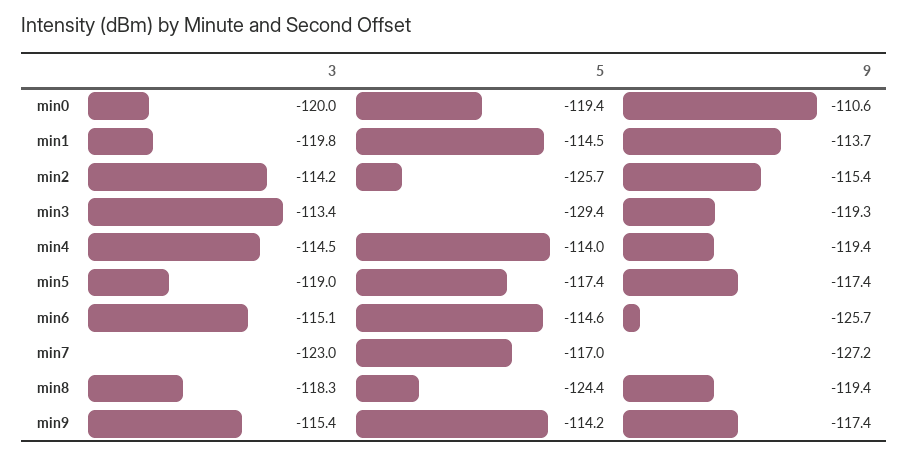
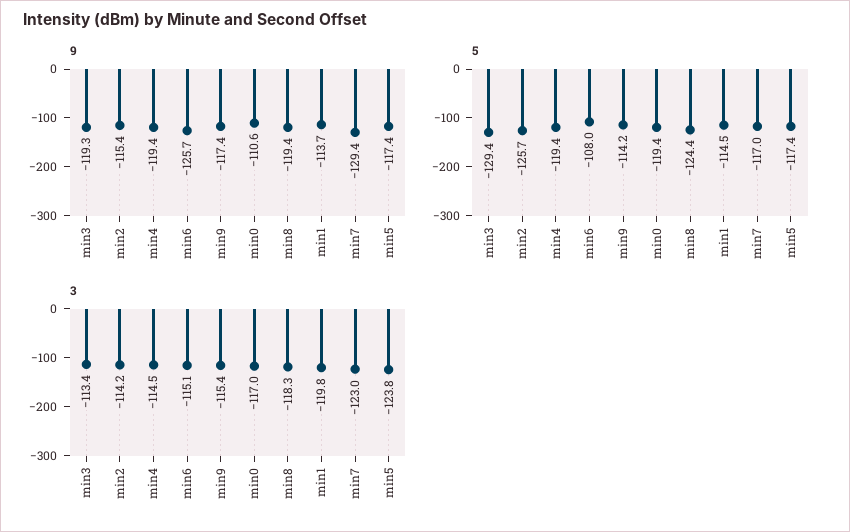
3, min0: -120 -> -117
5, min4: -114 -> -119.4
3, min5: -119 -> -123.8
5, min6: -114.6 -> -108
9, min7: -127.2 -> -129.4

